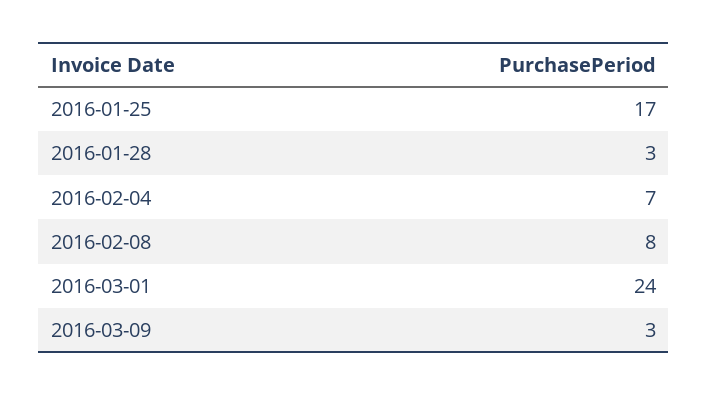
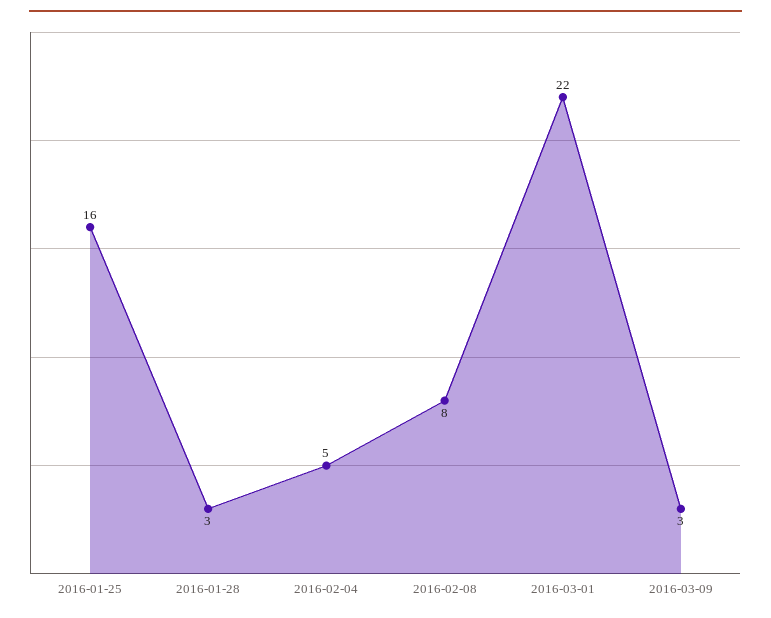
2016-01-25: 17 -> 16
2016-02-04: 7 -> 5
2016-03-01: 24 -> 22

